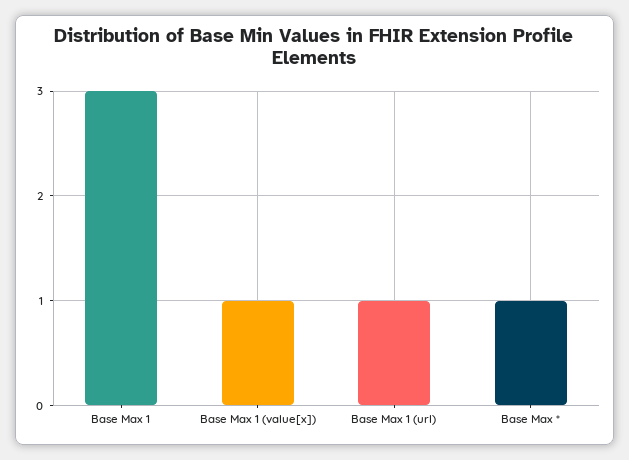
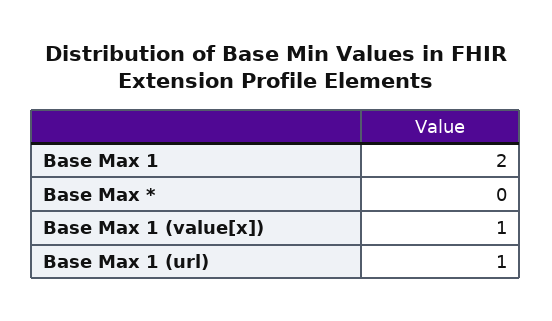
Base Max 1: 3 -> 2
Base Max *: 1 -> 0

